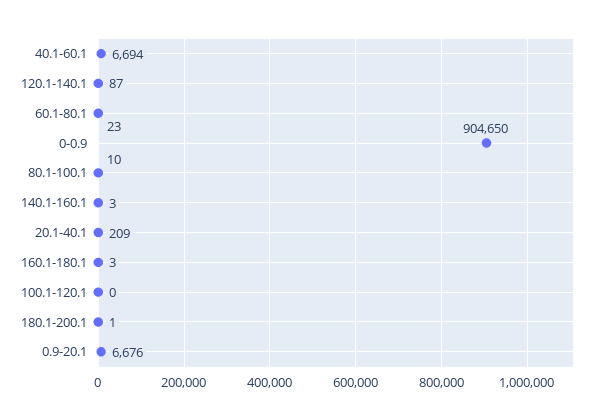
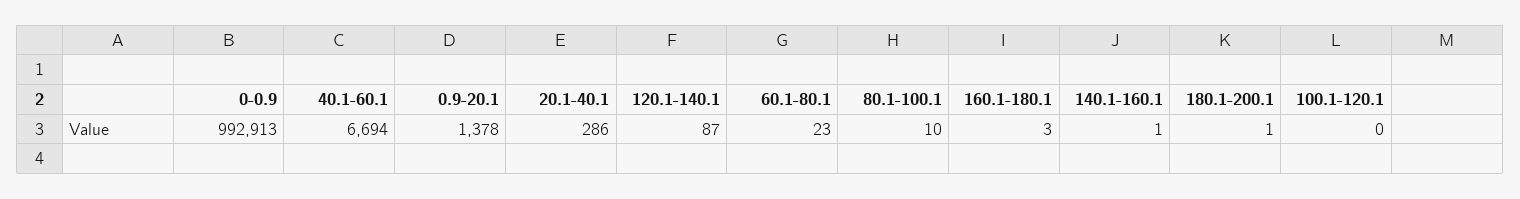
0-0.9: 904650 -> 992913
140.1-160.1: 3 -> 1
20.1-40.1: 209 -> 286
0.9-20.1: 6676 -> 1378

